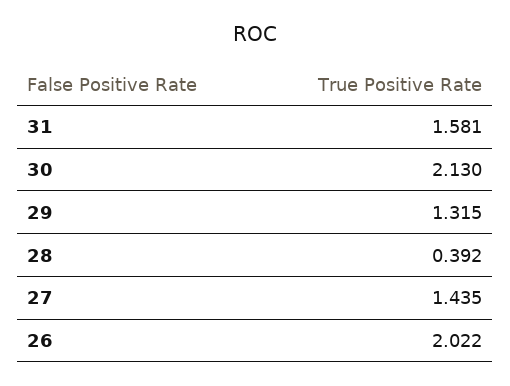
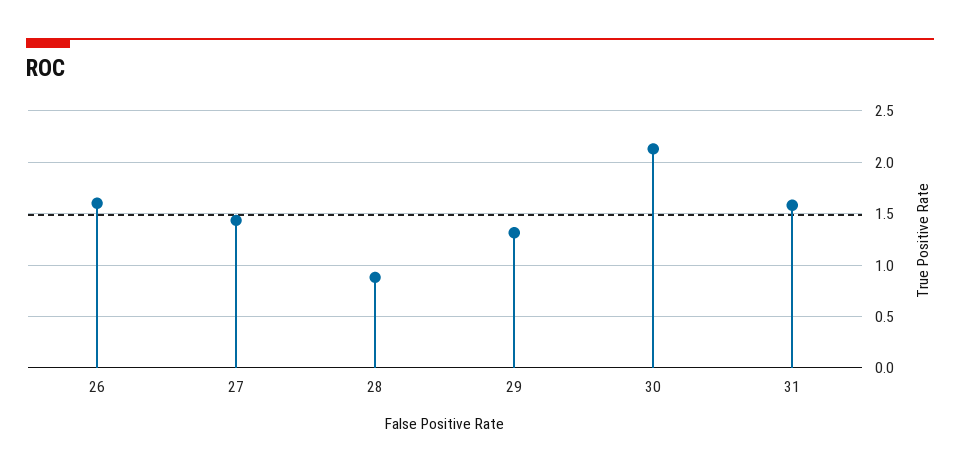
28: 0.392 -> 0.9
26: 2.022 -> 1.6

